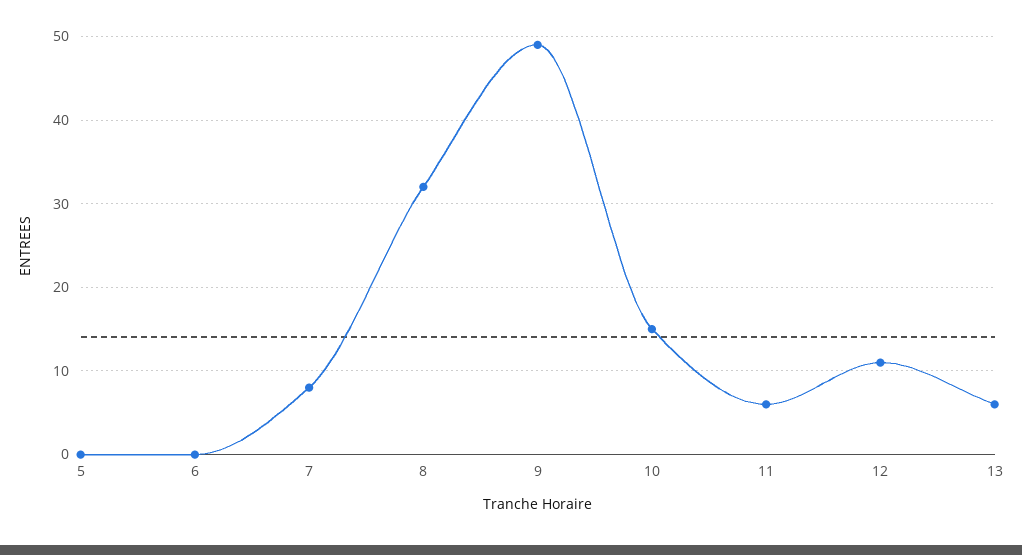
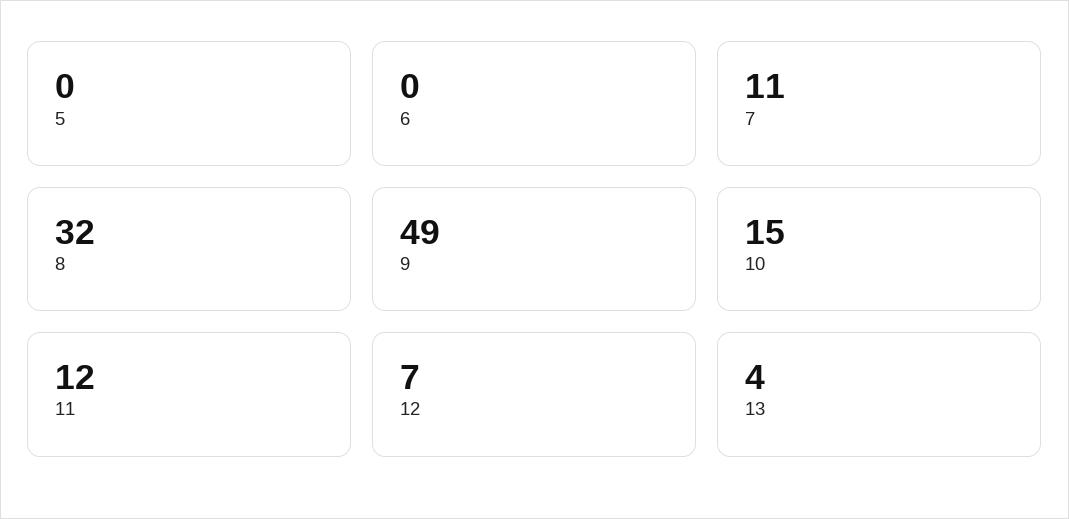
7: 8 -> 11
11: 6 -> 12
12: 11 -> 7
13: 6 -> 4

